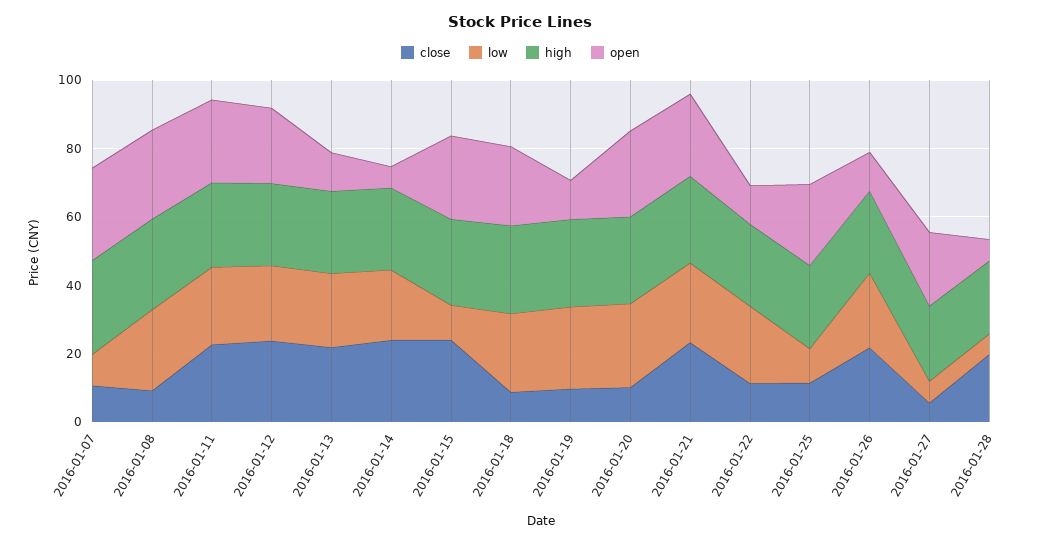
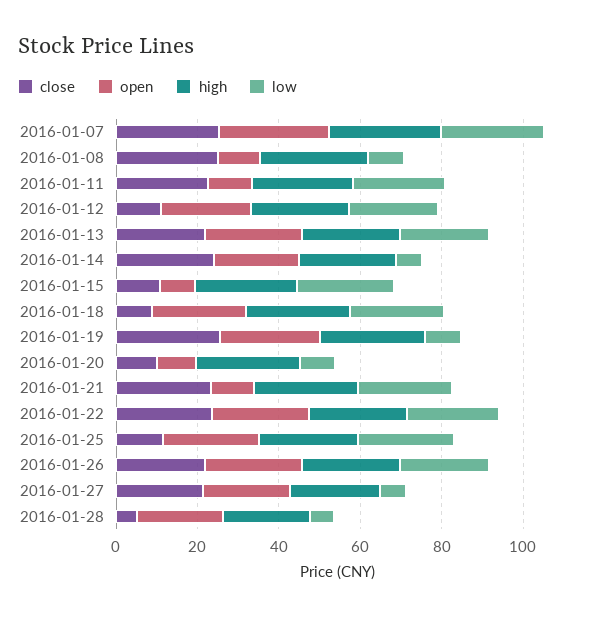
close, 2016-01-07: 10 -> 25
low, 2016-01-07: 10 -> 25
close, 2016-01-08: 10 -> 25
low, 2016-01-08: 25 -> 10
open, 2016-01-08: 25 -> 10
open, 2016-01-11: 25 -> 10
close, 2016-01-12: 25 -> 10
open, 2016-01-13: 10 -> 25
low, 2016-01-14: 20 -> 5
open, 2016-01-14: 5 -> 20
close, 2016-01-15: 25 -> 10
low, 2016-01-15: 10 -> 25
open, 2016-01-15: 25 -> 10
close, 2016-01-19: 10 -> 25
low, 2016-01-19: 25 -> 10
open, 2016-01-19: 10 -> 25
low, 2016-01-20: 25 -> 10
open, 2016-01-20: 25 -> 10
open, 2016-01-21: 25 -> 10
close, 2016-01-22: 10 -> 25
open, 2016-01-22: 10 -> 25
low, 2016-01-25: 10 -> 25
open, 2016-01-26: 10 -> 25
close, 2016-01-27: 5 -> 20
close, 2016-01-28: 20 -> 5
open, 2016-01-28: 5 -> 20

